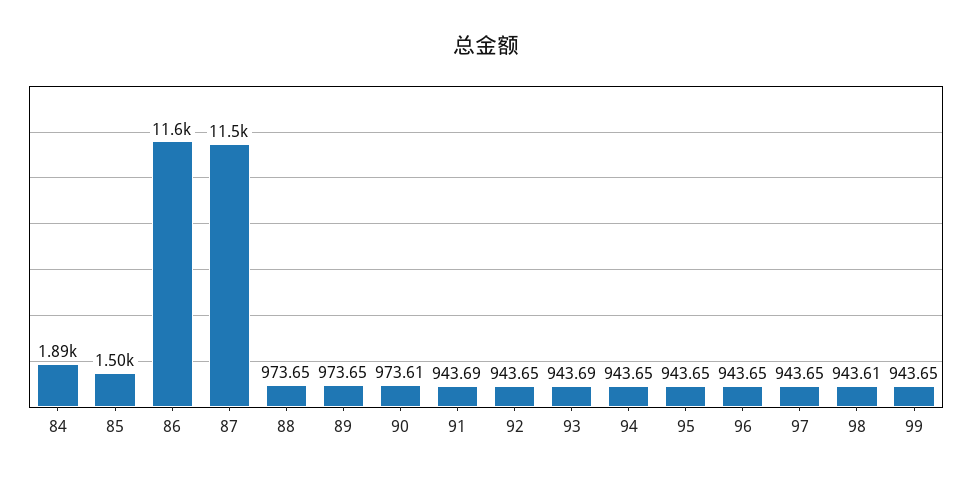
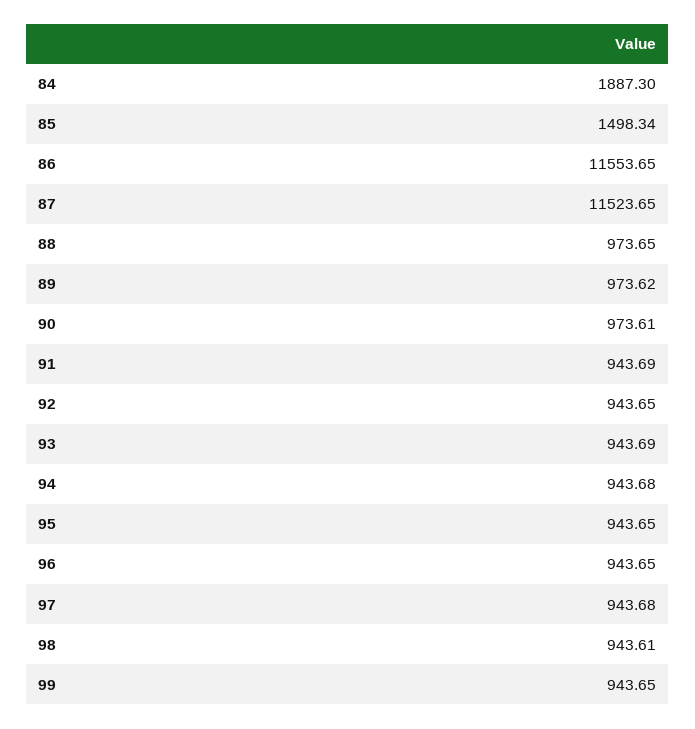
89: 973.65 -> 973.62
94: 943.65 -> 943.68
97: 943.65 -> 943.68

